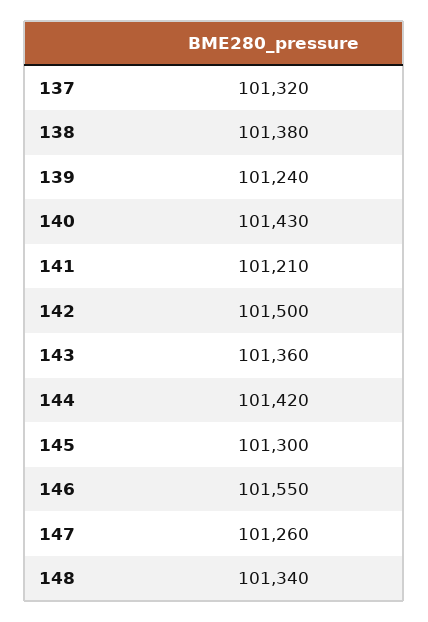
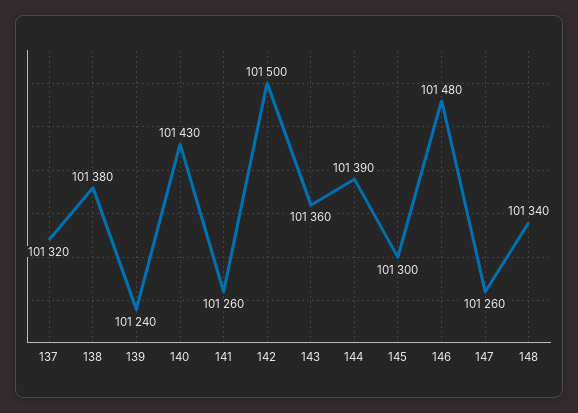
141: 101210 -> 101260
144: 101420 -> 101390
146: 101550 -> 101480

